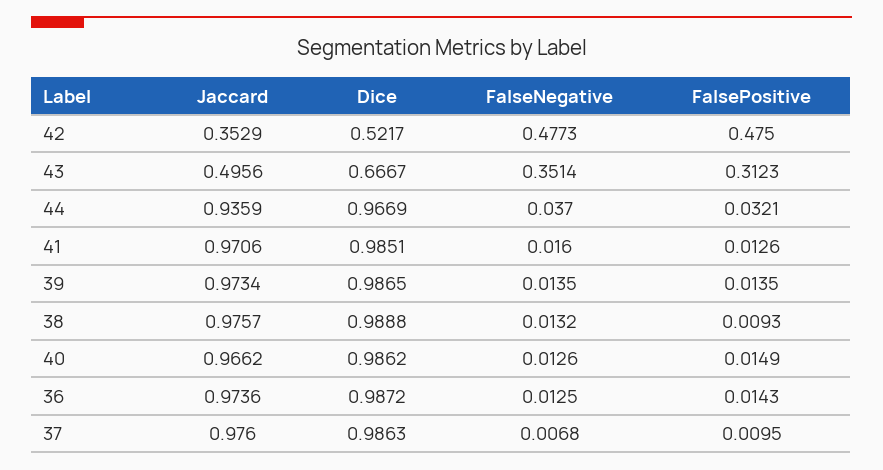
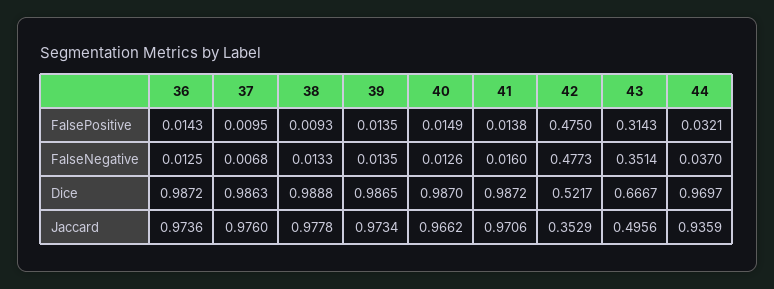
FalsePositive, 43: 0.3123 -> 0.3143
Dice, 44: 0.9669 -> 0.9697
Dice, 41: 0.9851 -> 0.9872
FalsePositive, 41: 0.0126 -> 0.0138
Jaccard, 38: 0.9757 -> 0.9778
FalseNegative, 38: 0.0132 -> 0.0133
Dice, 40: 0.9862 -> 0.987

